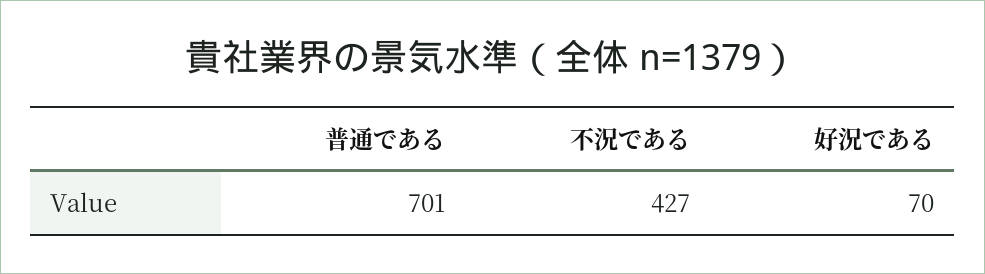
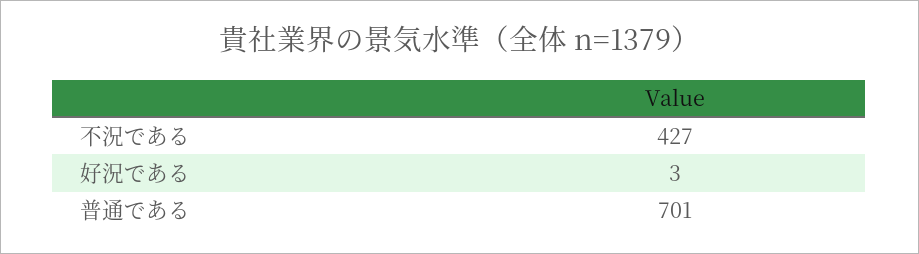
好況である: 70 -> 3

